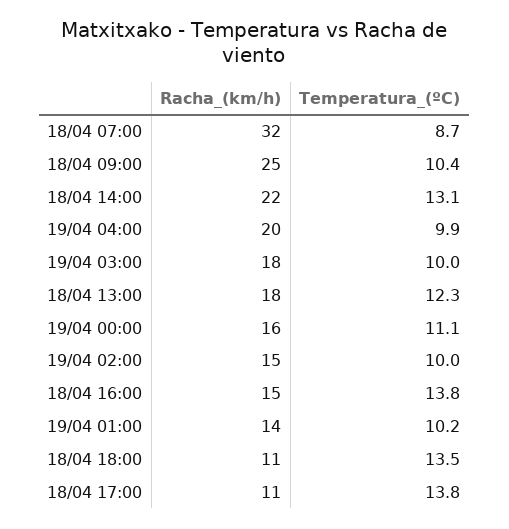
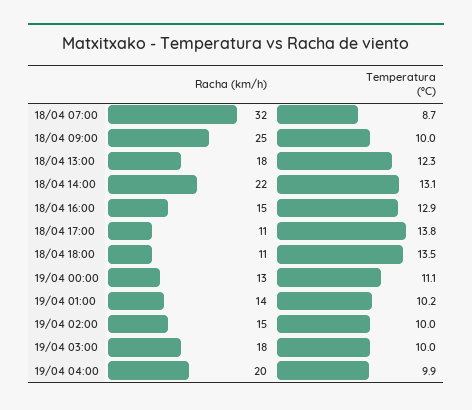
Temperatura_(ºC), 18/04 09:00: 10.4 -> 10
Racha_(km/h), 19/04 00:00: 16 -> 13
Temperatura_(ºC), 18/04 16:00: 13.8 -> 12.9

